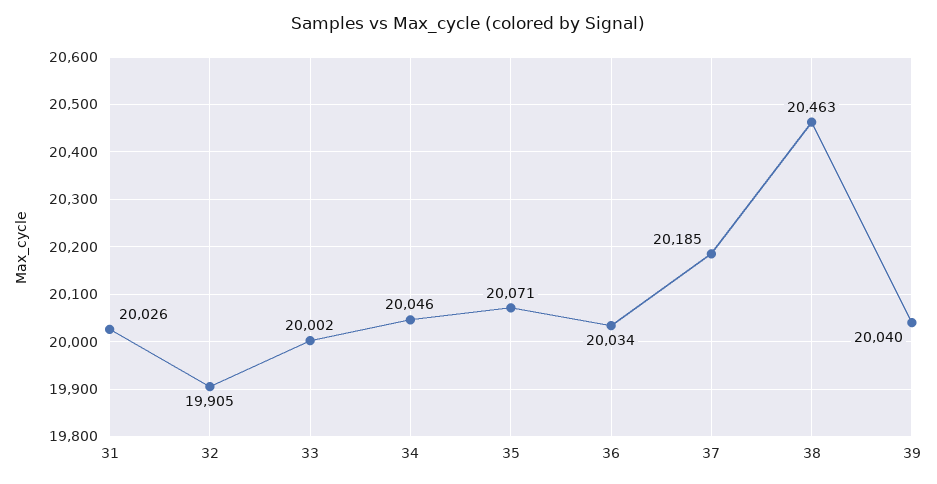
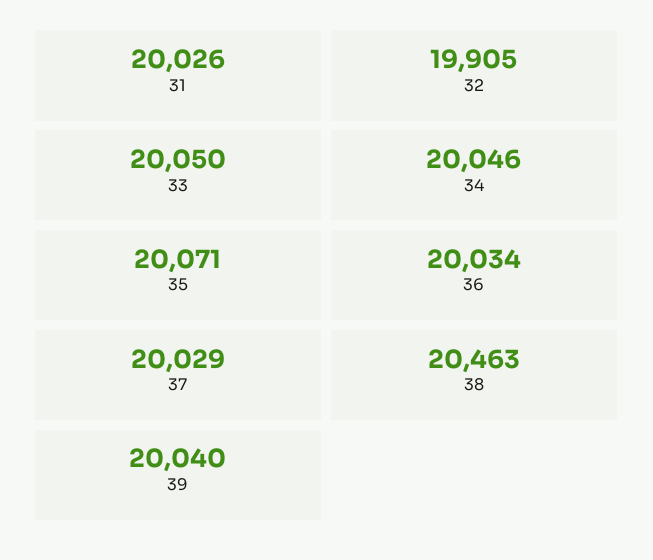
33: 20002 -> 20050
37: 20185 -> 20029

